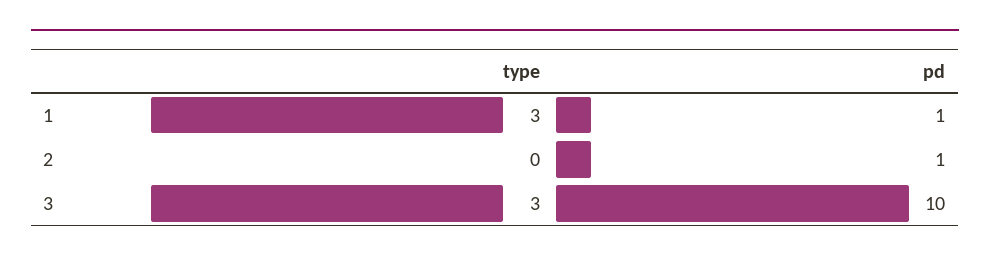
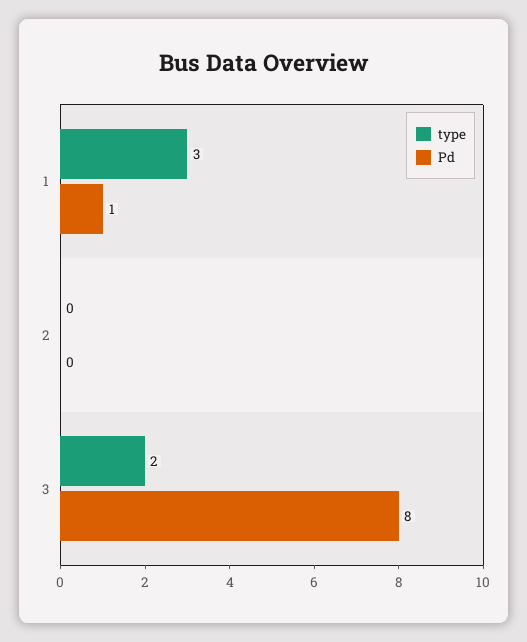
pd, 2: 1 -> 0
type, 3: 3 -> 2
pd, 3: 10 -> 8

